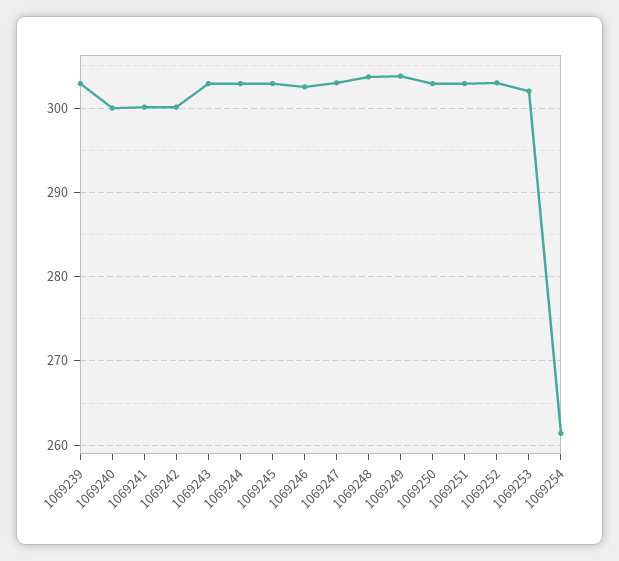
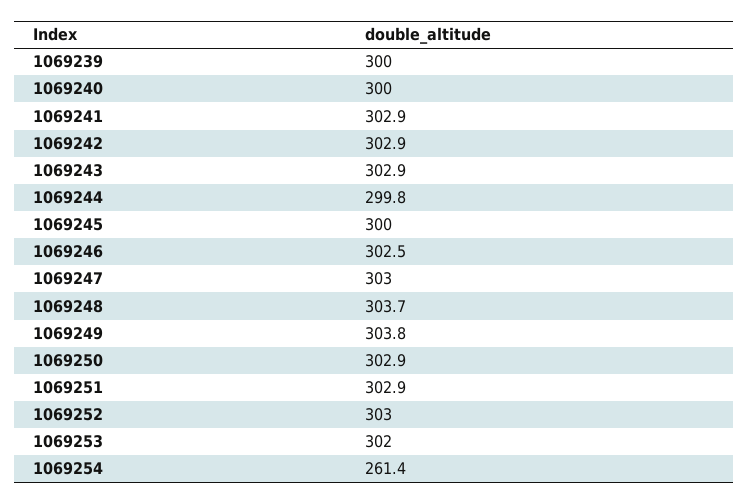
1069239: 303 -> 300
1069241: 300 -> 302.9
1069242: 300 -> 302.9
1069244: 303 -> 299.8
1069245: 303 -> 300

